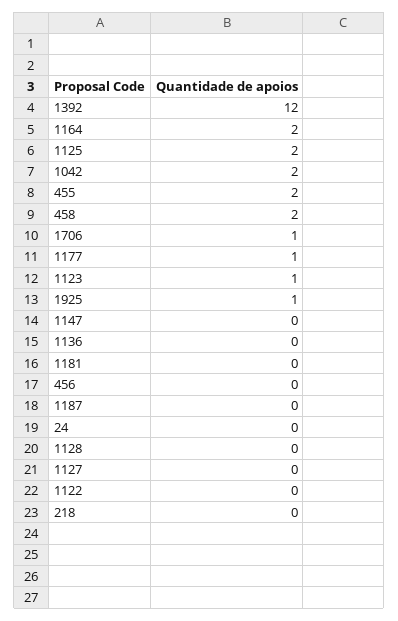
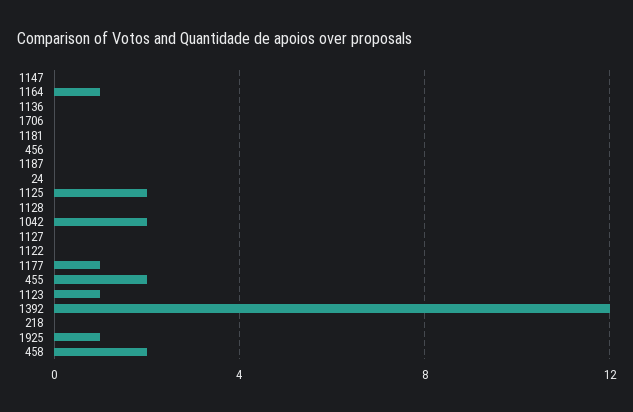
1164: 2 -> 1
1706: 1 -> 0

